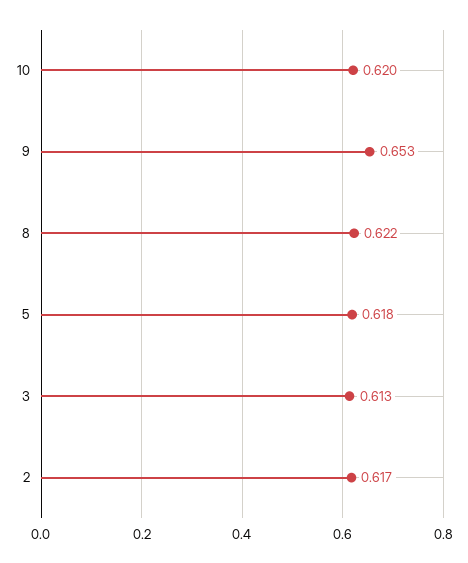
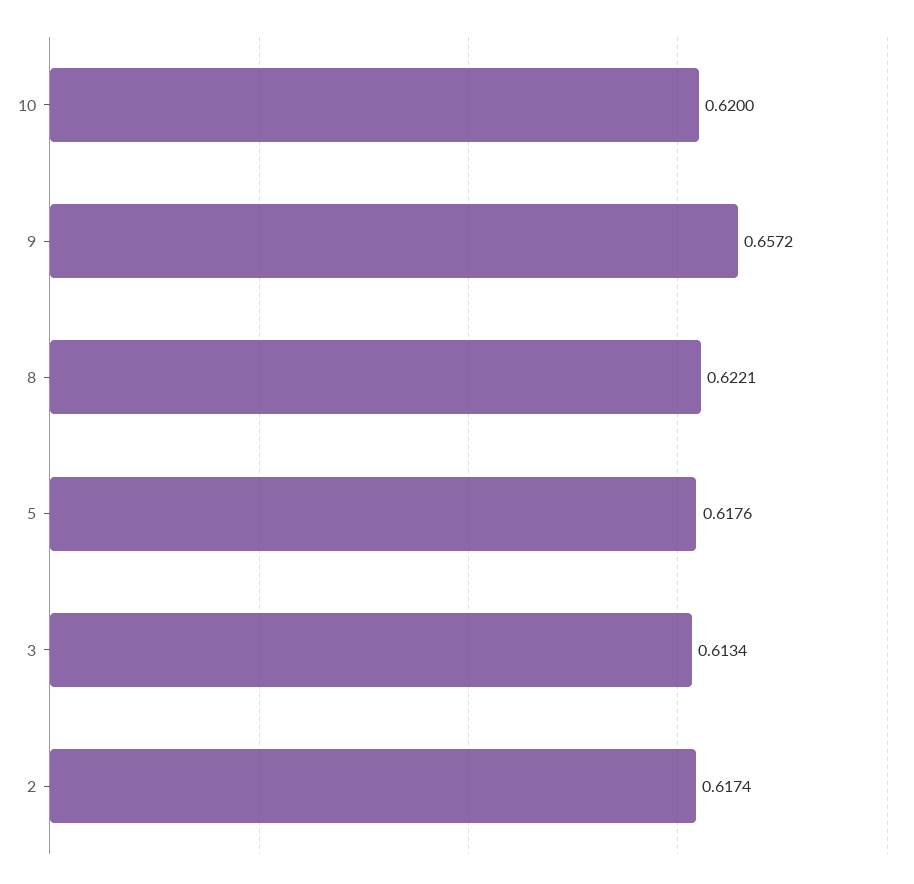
9: 0.653 -> 0.6572

